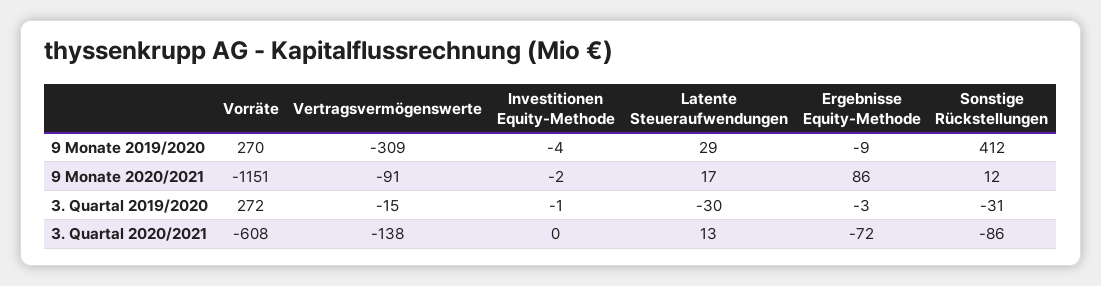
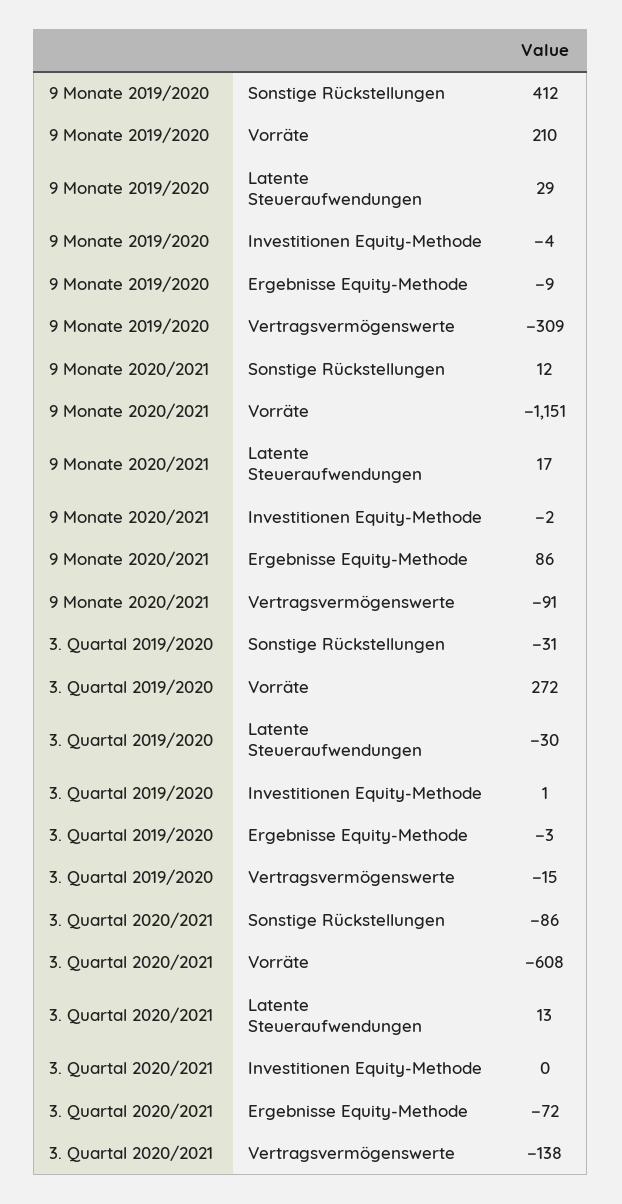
Vorräte, 9 Monate 2019/2020: 270 -> 210
Investitionen Equity-Methode, 3. Quartal 2019/2020: -1 -> 1

